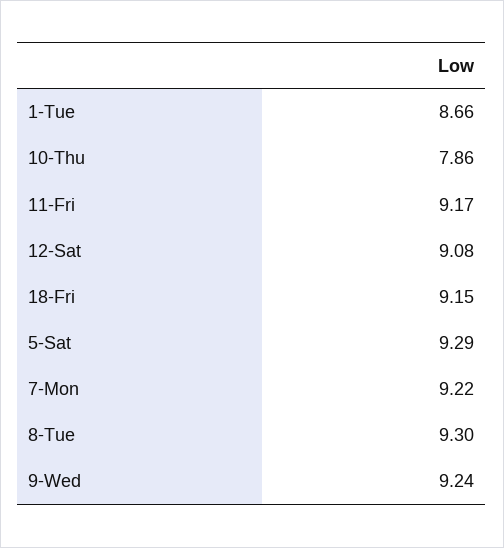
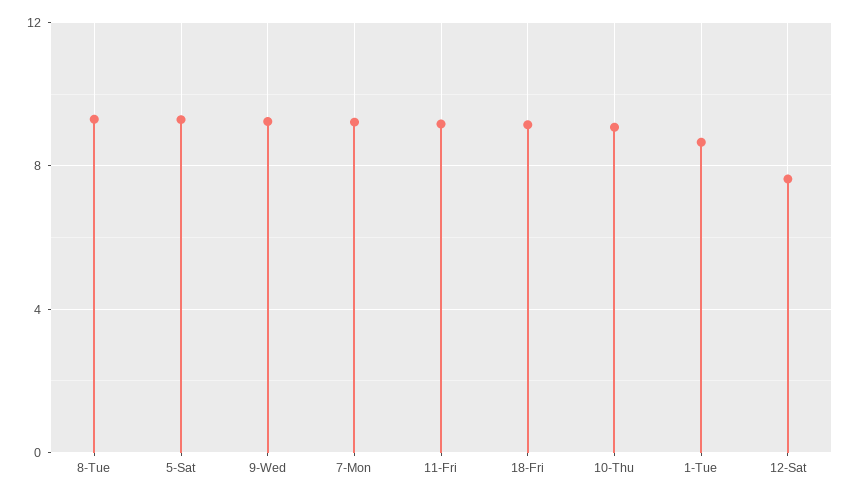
10-Thu: 7.86 -> 9
12-Sat: 9.08 -> 7.5

